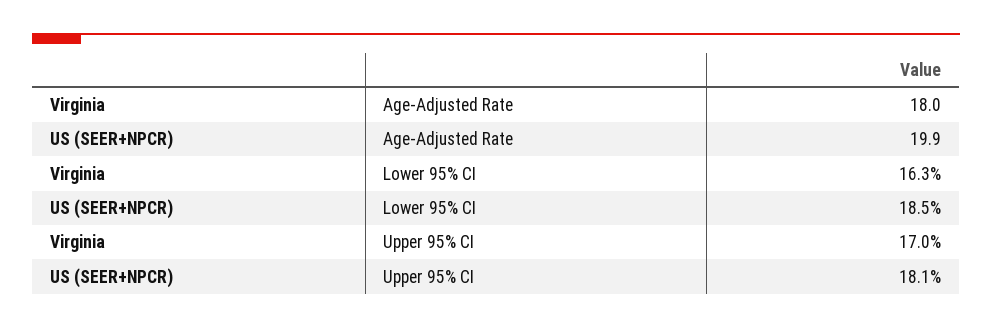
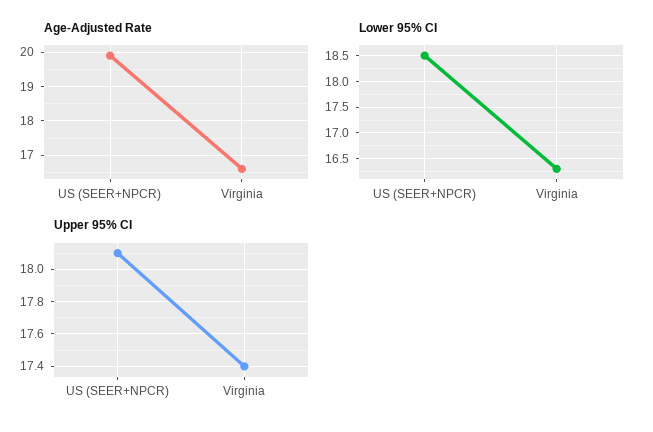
Age-Adjusted Rate, Virginia: 18 -> 16.5
Upper 95% CI, Virginia: 17 -> 17.4

